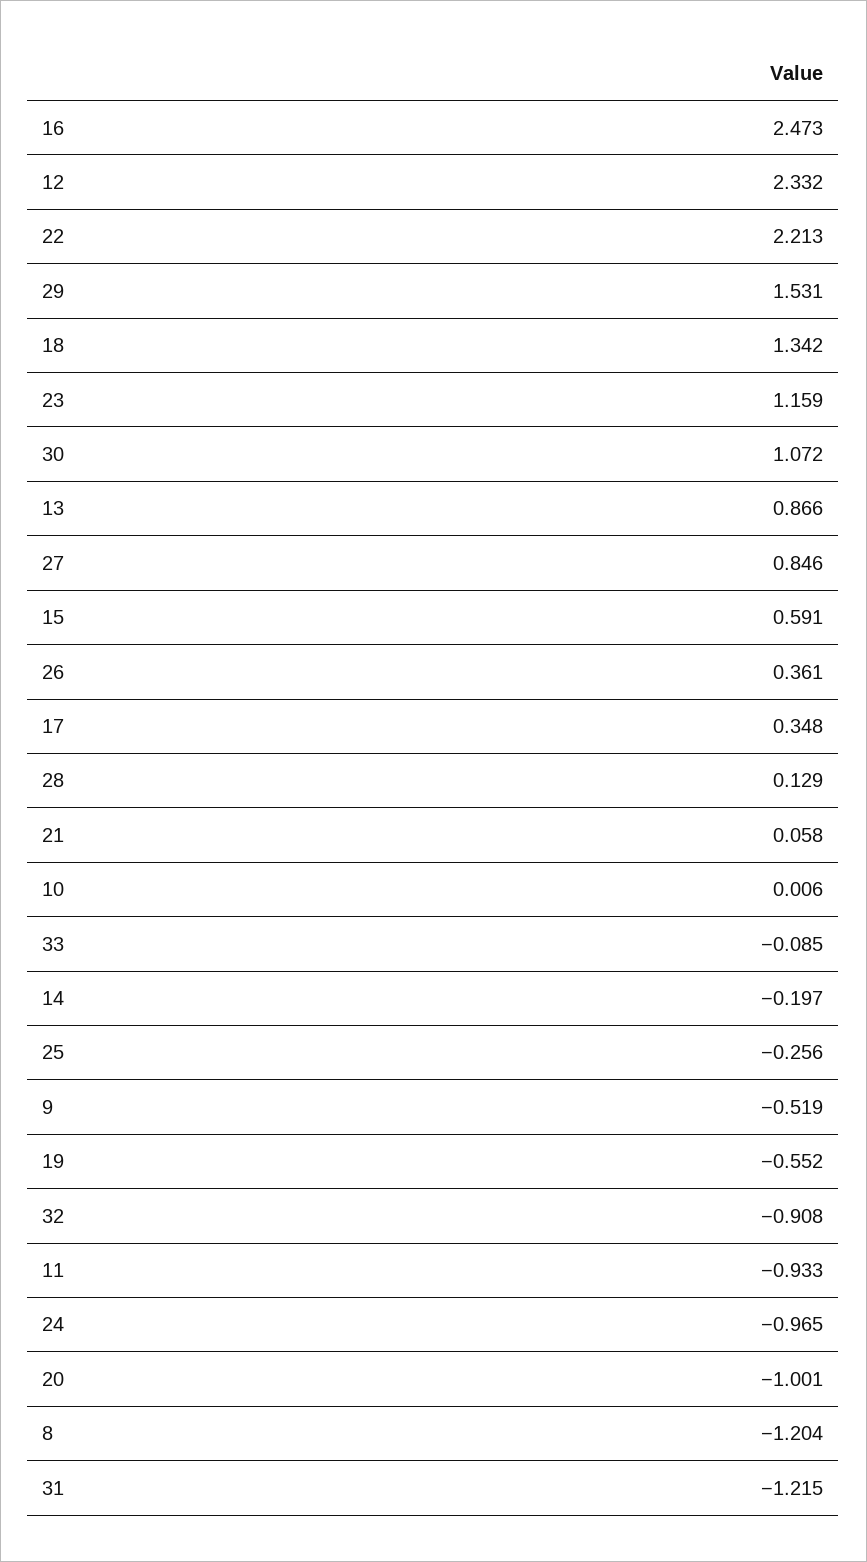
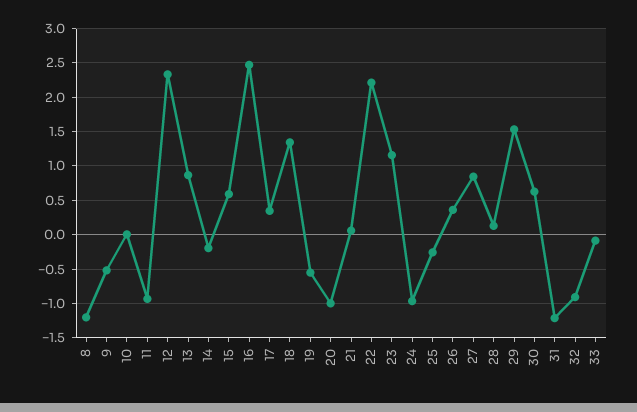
30: 1.072 -> 0.6

